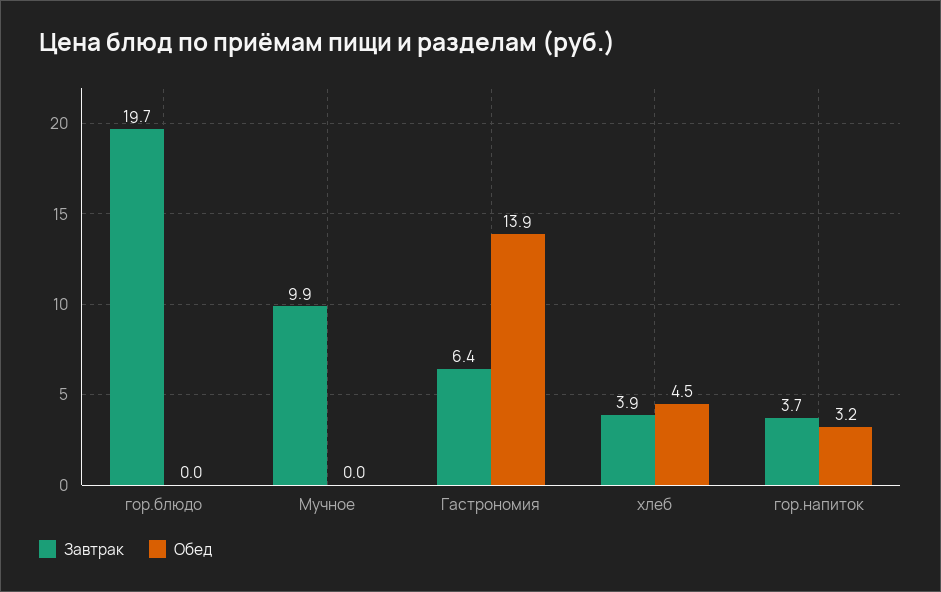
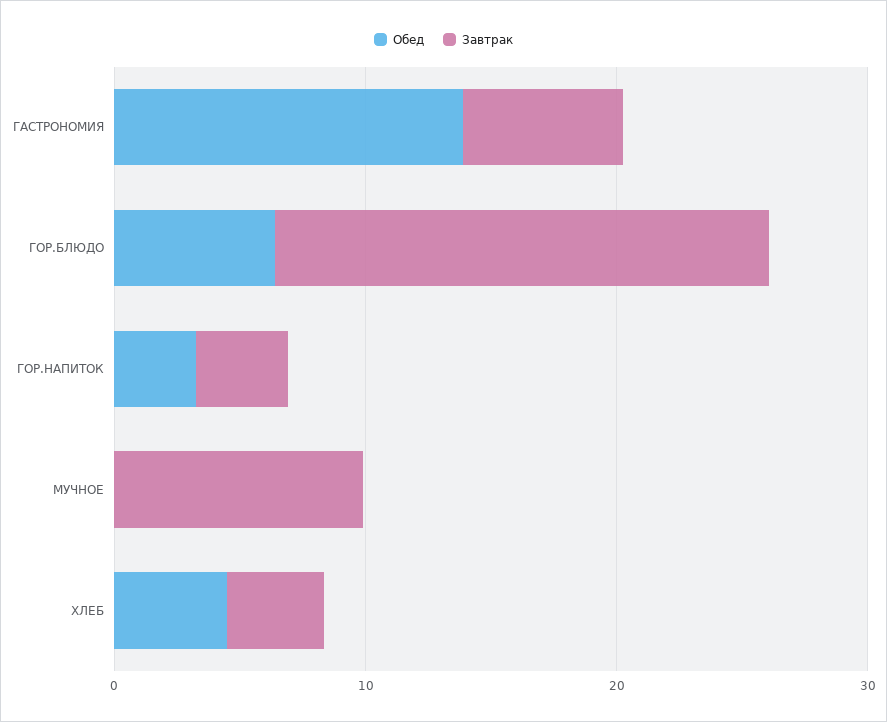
Обед, гор.блюдо: 0 -> 6

